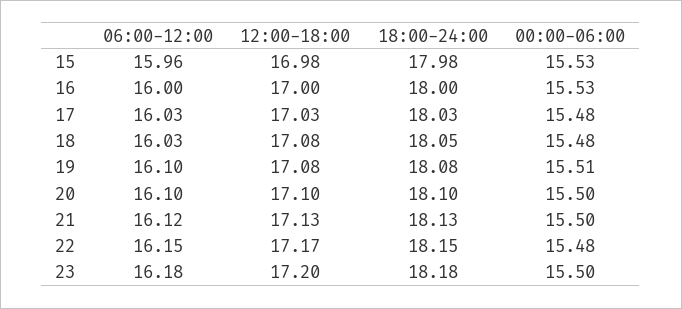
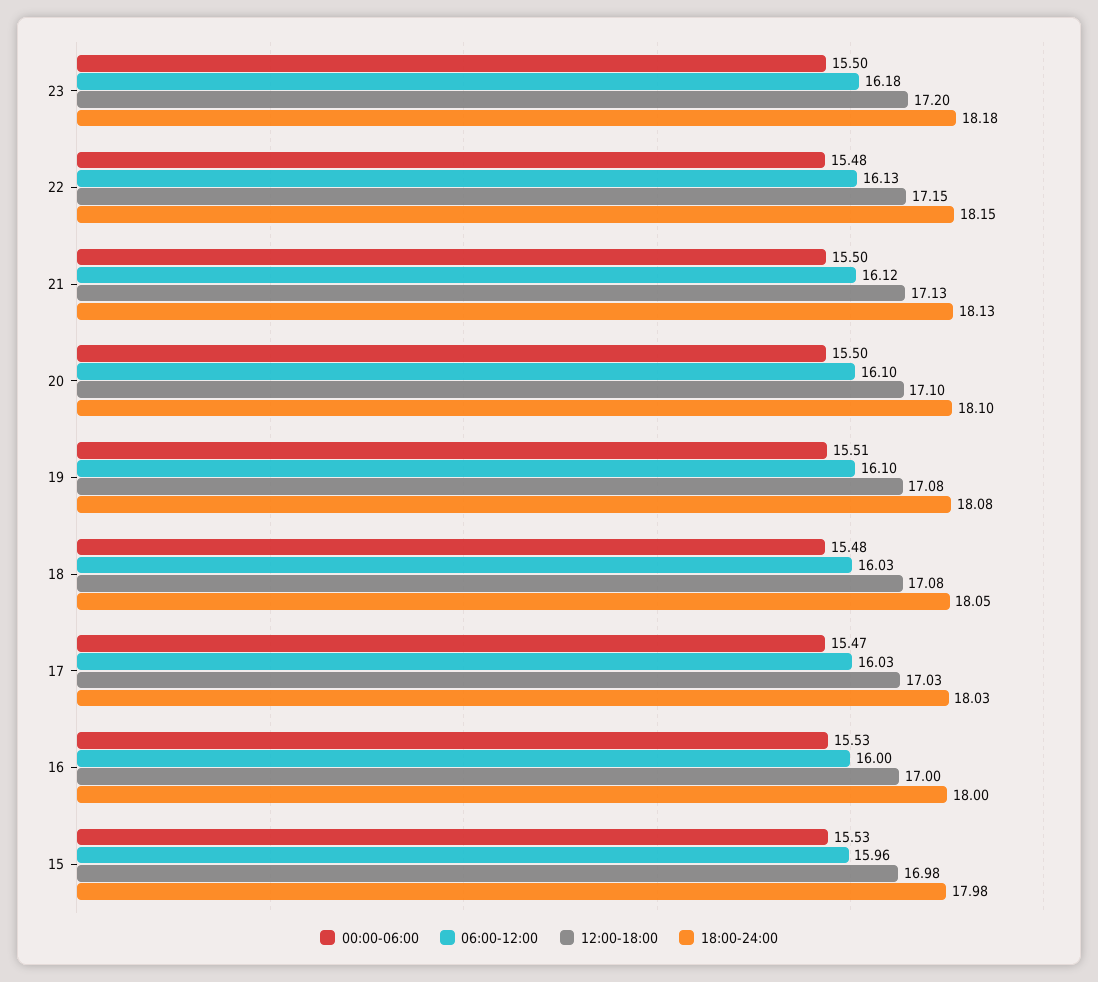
00:00-06:00, 17: 15.48 -> 15.47
06:00-12:00, 22: 16.15 -> 16.13
12:00-18:00, 22: 17.17 -> 17.15

